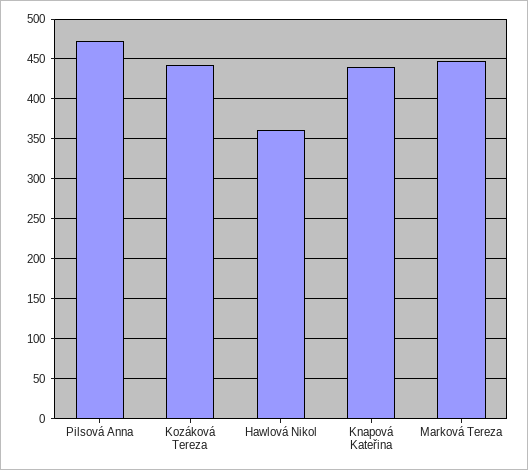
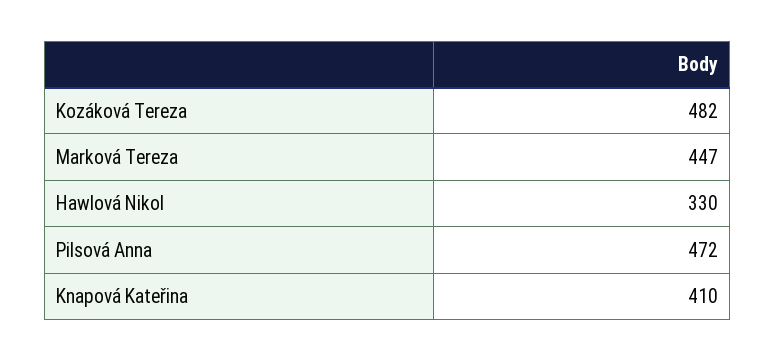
Kozáková Tereza: 440 -> 482
Hawlová Nikol: 360 -> 330
Knapová Kateřina: 440 -> 410

